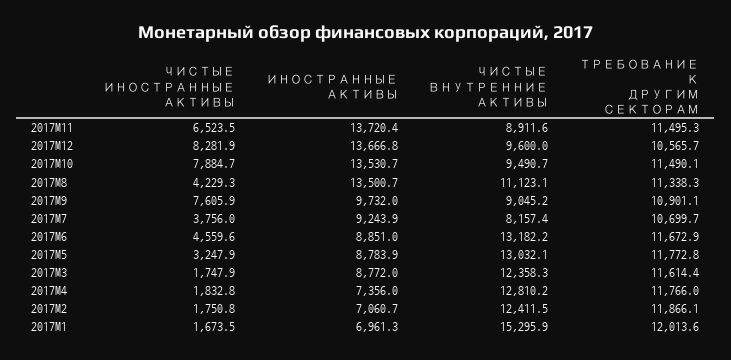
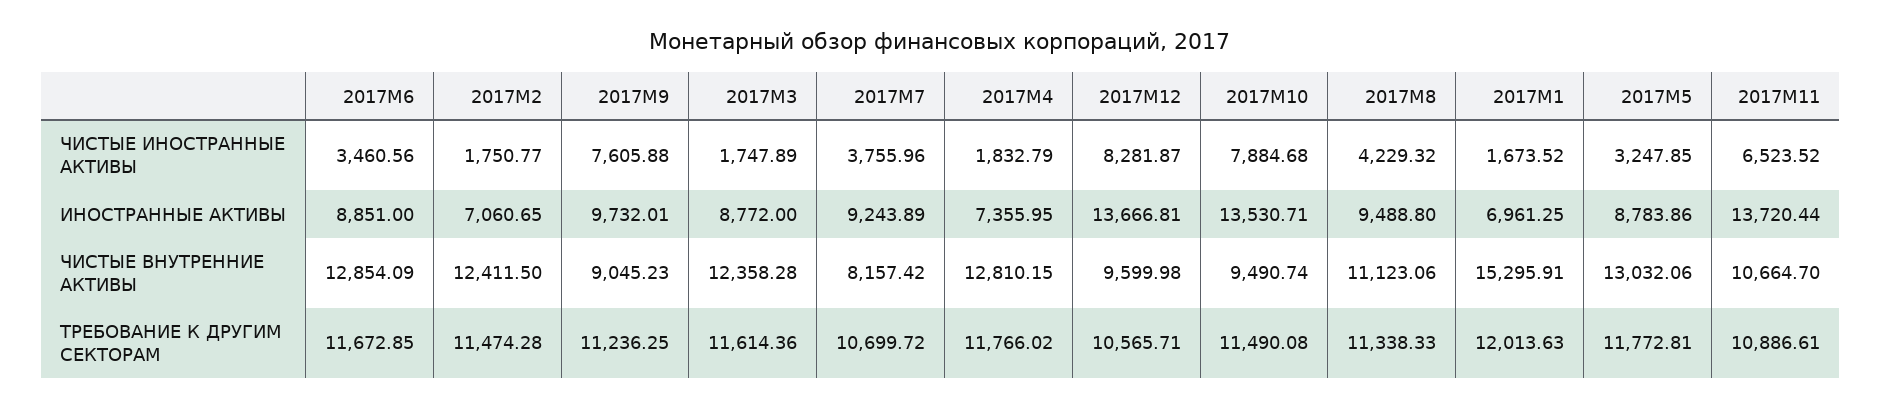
ЧИСТЫЕ ВНУТРЕННИЕ АКТИВЫ, 2017M11: 8911.6 -> 10664.7
ТРЕБОВАНИЕ К ДРУГИМ СЕКТОРАМ, 2017M11: 11495.3 -> 10886.61
ИНОСТРАННЫЕ АКТИВЫ, 2017M8: 13500.7 -> 9488.8
ТРЕБОВАНИЕ К ДРУГИМ СЕКТОРАМ, 2017M9: 10901.1 -> 11236.25
ЧИСТЫЕ ИНОСТРАННЫЕ АКТИВЫ, 2017M6: 4559.6 -> 3460.56
ЧИСТЫЕ ВНУТРЕННИЕ АКТИВЫ, 2017M6: 13182.2 -> 12854.09
ТРЕБОВАНИЕ К ДРУГИМ СЕКТОРАМ, 2017M2: 11866.1 -> 11474.28

